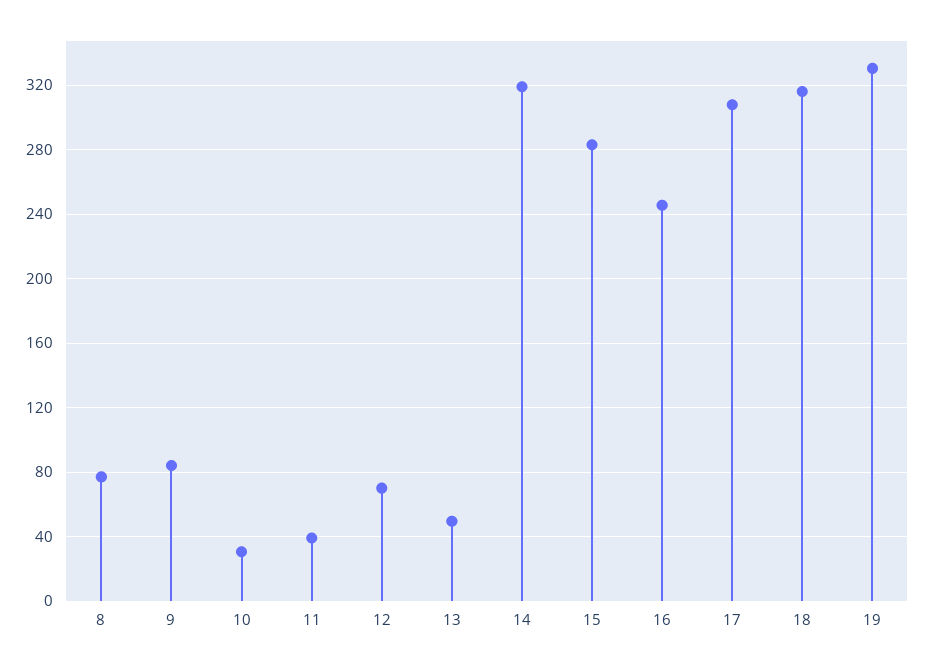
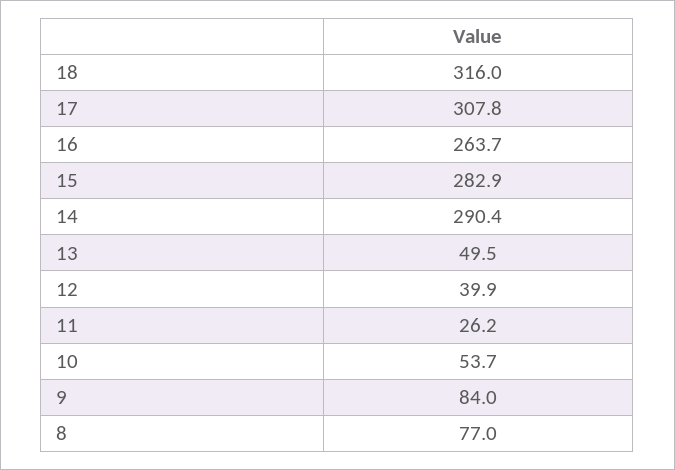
10: 30 -> 53.7
11: 40 -> 26.2
12: 70 -> 39.9
14: 320 -> 290.4
16: 245 -> 263.7
19: 330 -> none

